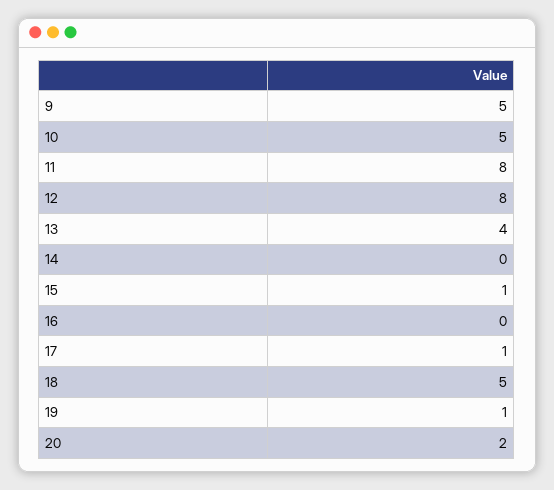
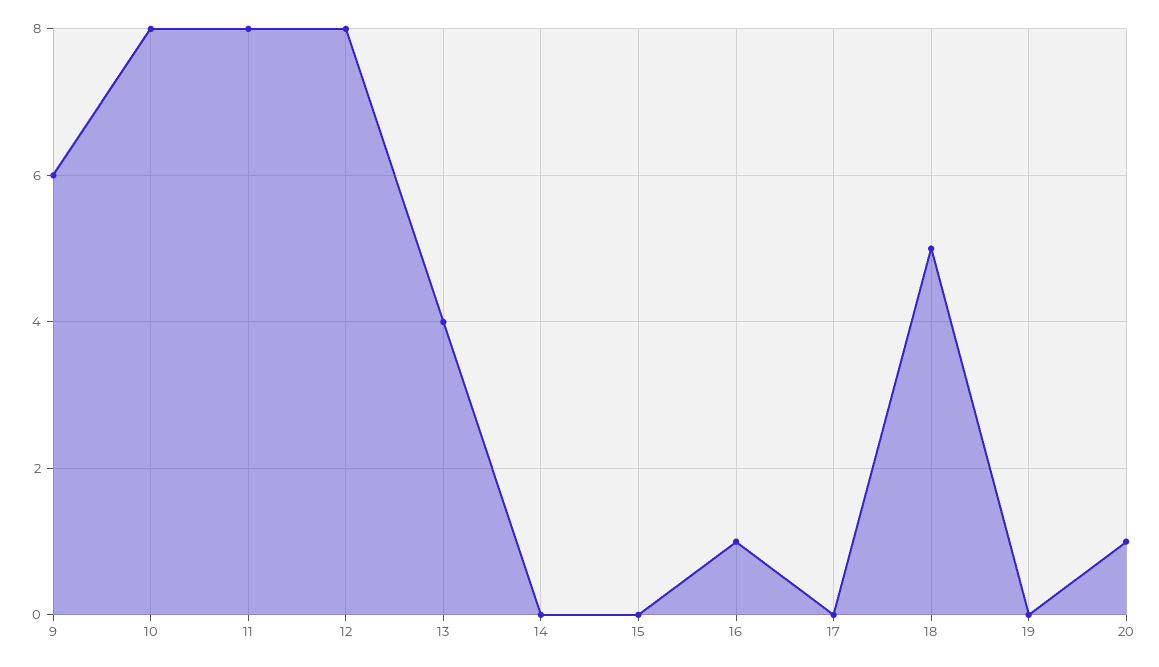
9: 5 -> 6
10: 5 -> 8
15: 1 -> 0
16: 0 -> 1
17: 1 -> 0
19: 1 -> 0
20: 2 -> 1

